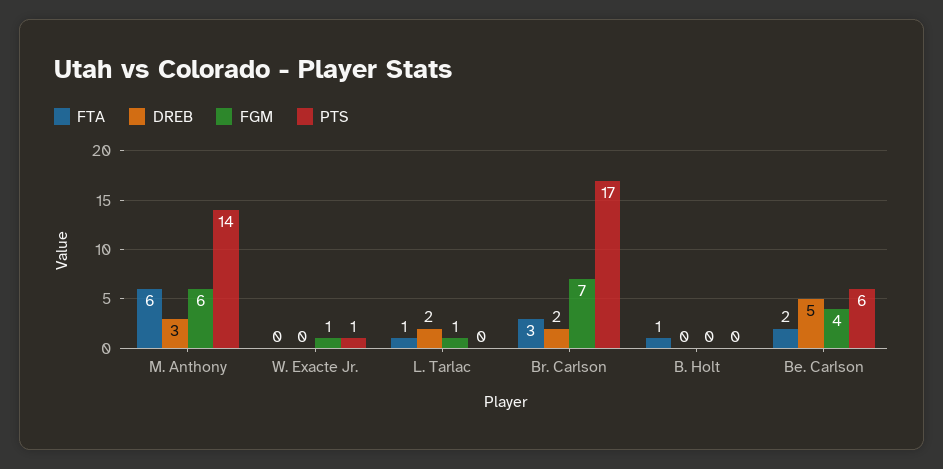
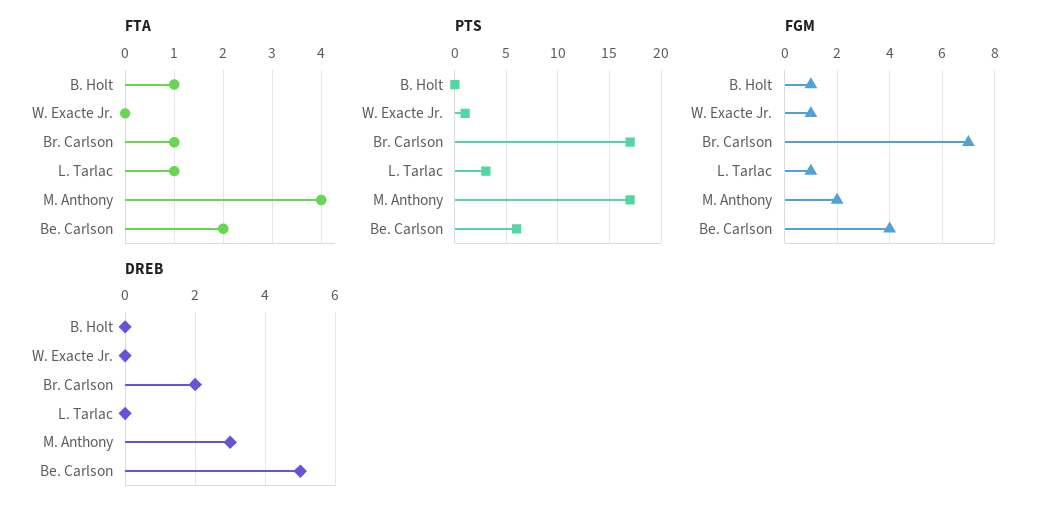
FTA, M. Anthony: 6 -> 4
FGM, M. Anthony: 6 -> 2
PTS, M. Anthony: 14 -> 17
DREB, L. Tarlac: 2 -> 0
PTS, L. Tarlac: 0 -> 3
FTA, Br. Carlson: 3 -> 1
FGM, B. Holt: 0 -> 1

